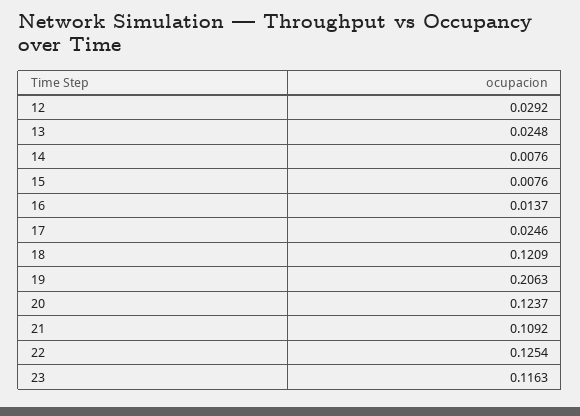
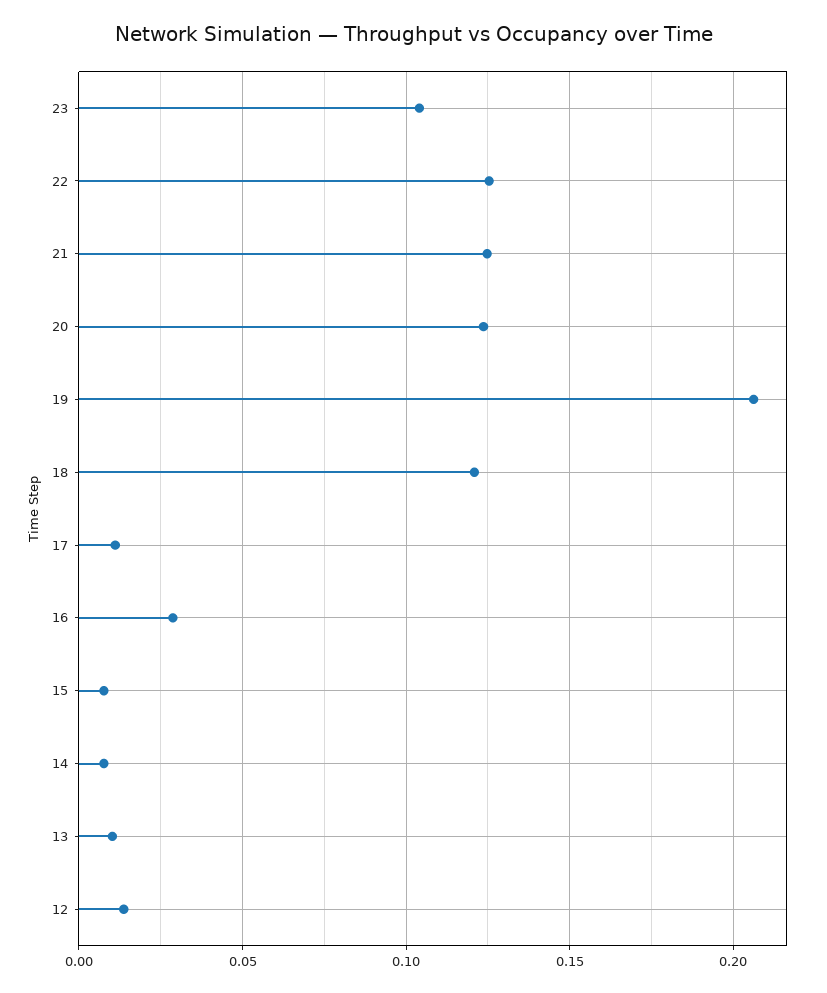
12: 0.0292 -> 0.015
13: 0.0248 -> 0.01
16: 0.0137 -> 0.03
17: 0.0246 -> 0.01
21: 0.1092 -> 0.125
23: 0.1163 -> 0.105

